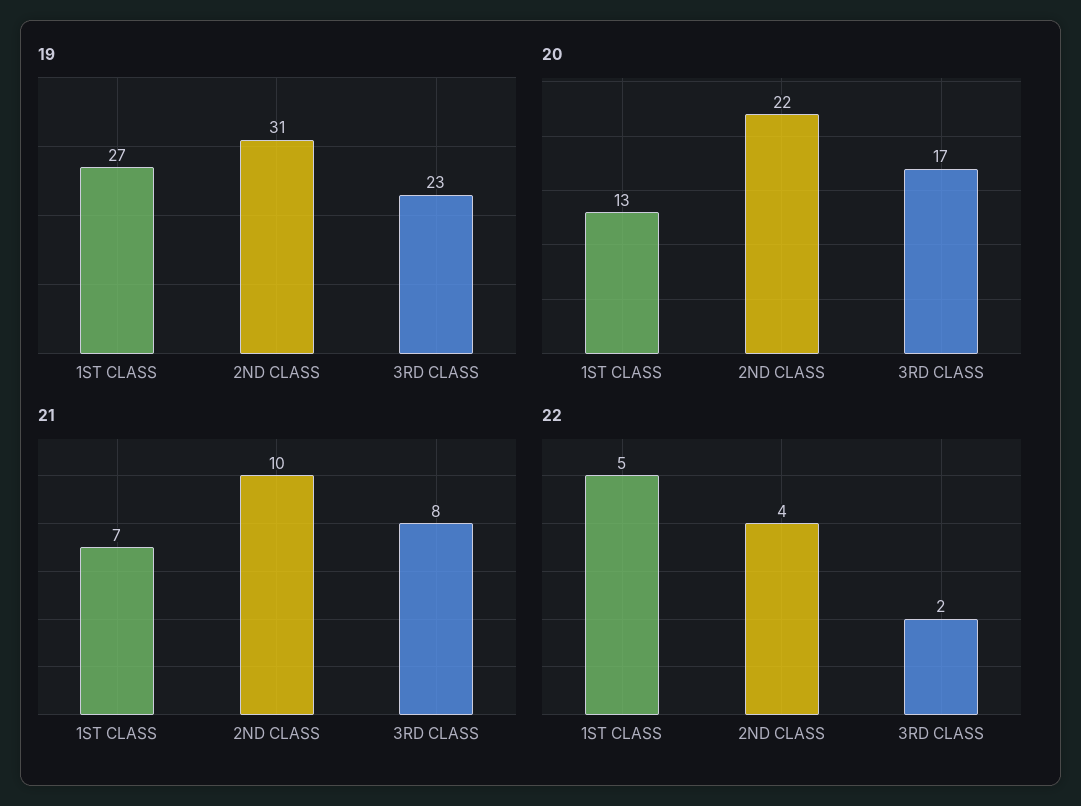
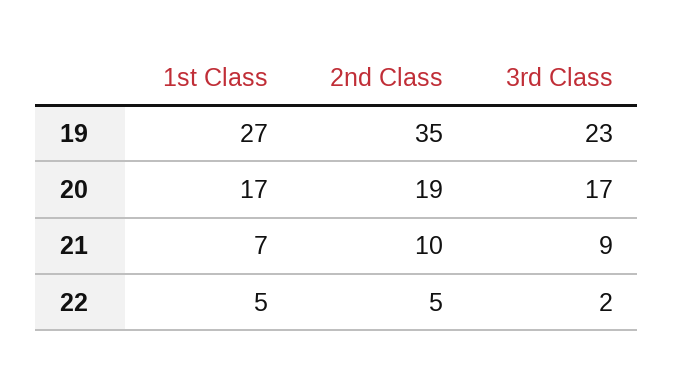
19, 2ND CLASS: 31 -> 35
20, 1ST CLASS: 13 -> 17
20, 2ND CLASS: 22 -> 19
21, 3RD CLASS: 8 -> 9
22, 2ND CLASS: 4 -> 5

